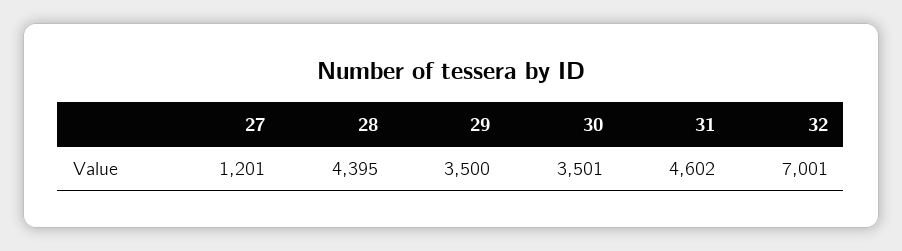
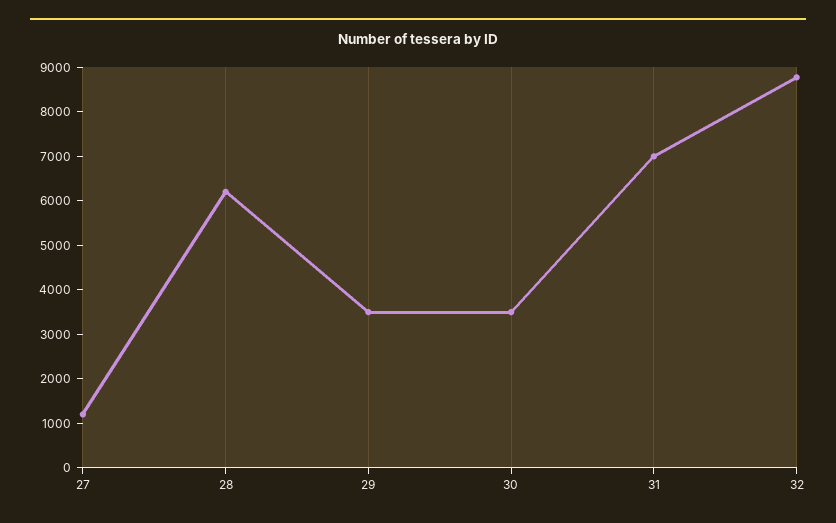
28: 4395 -> 6200
31: 4602 -> 7000
32: 7001 -> 8800

